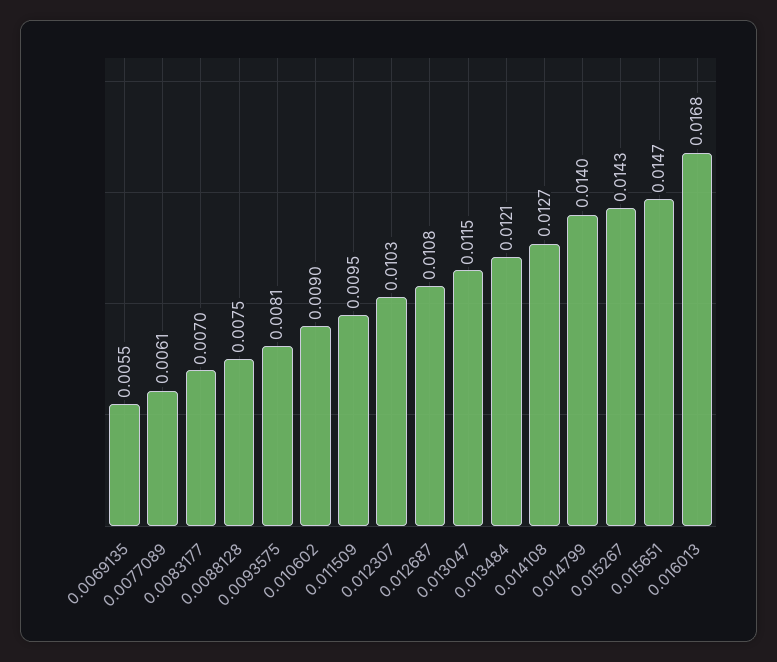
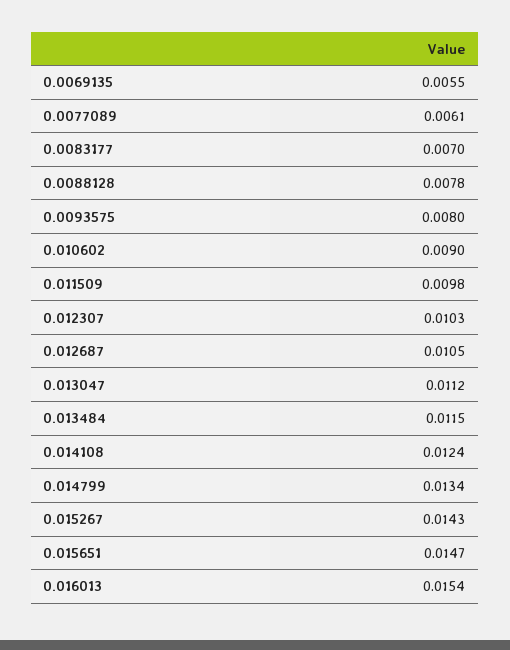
0.0088128: 0.0075 -> 0.0078
0.0093575: 0.0081 -> 0.008
0.011509: 0.0095 -> 0.0098
0.012687: 0.0108 -> 0.0105
0.013047: 0.0115 -> 0.0112
0.013484: 0.0121 -> 0.0115
0.014108: 0.0127 -> 0.0124
0.014799: 0.014 -> 0.0134
0.016013: 0.0168 -> 0.0154

